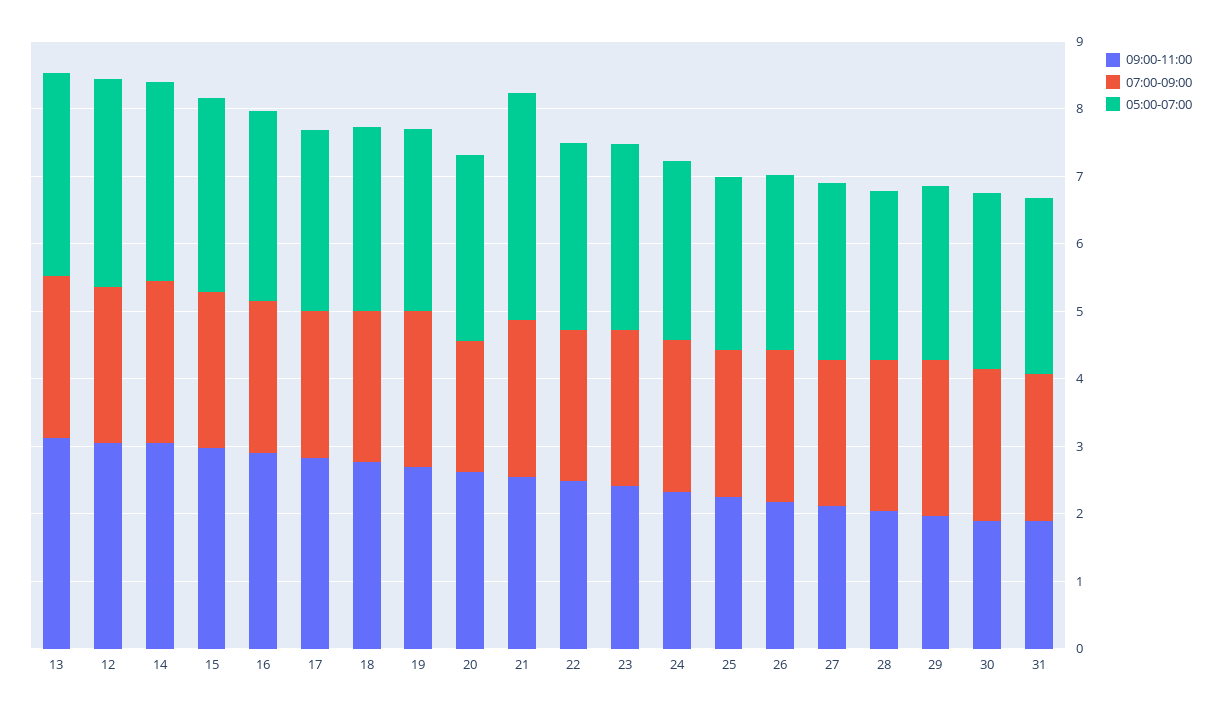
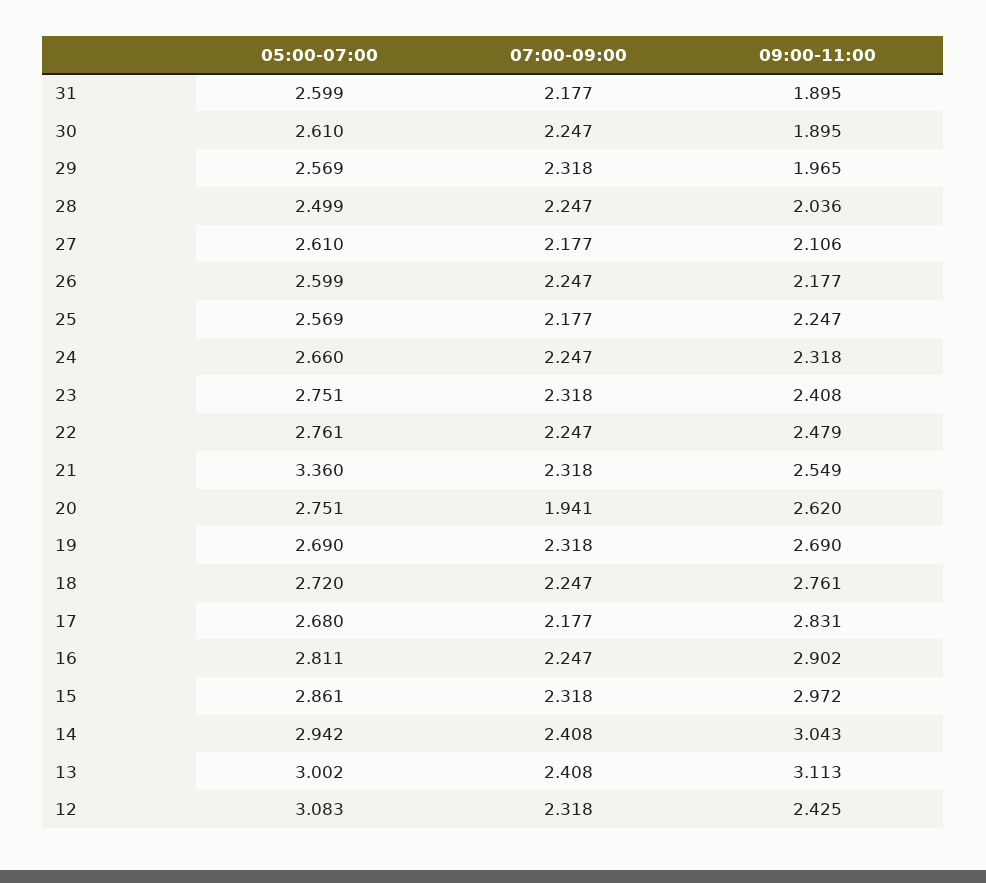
09:00-11:00, 12: 3 -> 2.425

